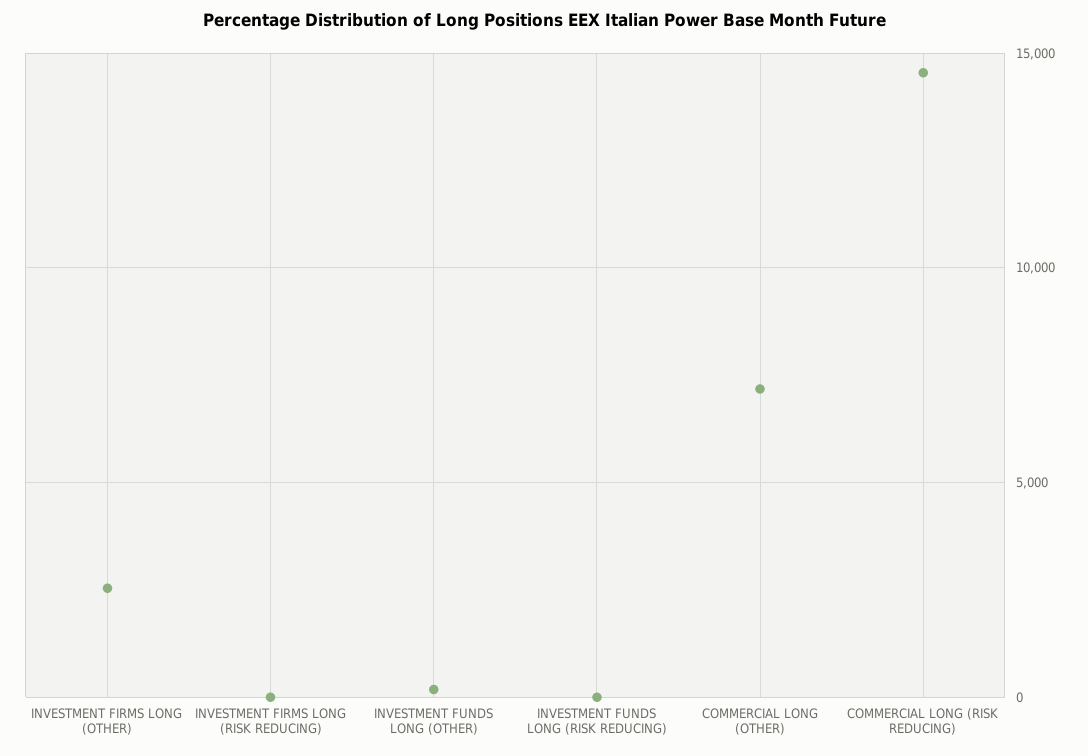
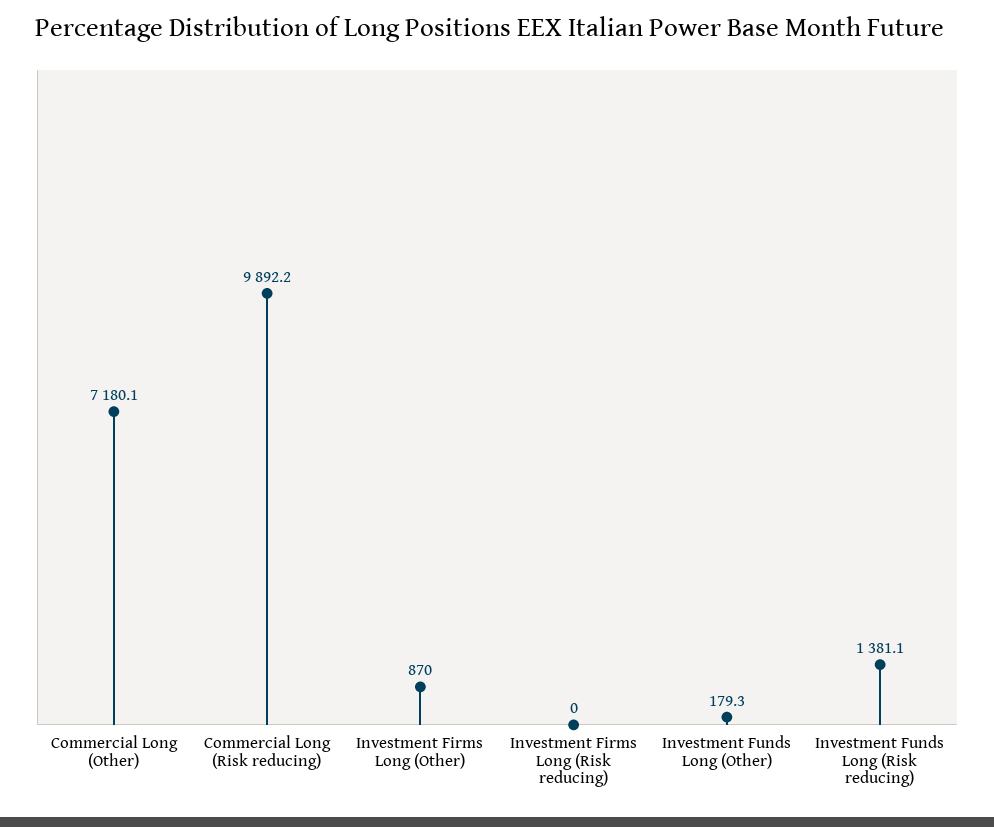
INVESTMENT FIRMS LONG (OTHER): 2500 -> 870
INVESTMENT FUNDS LONG (RISK REDUCING): 0 -> 1381.1
COMMERCIAL LONG (RISK REDUCING): 14500 -> 9892.2

